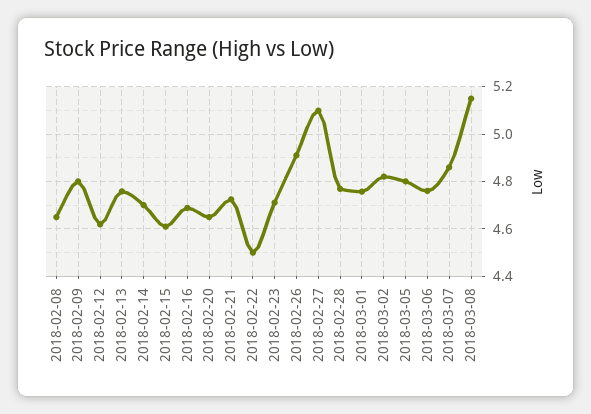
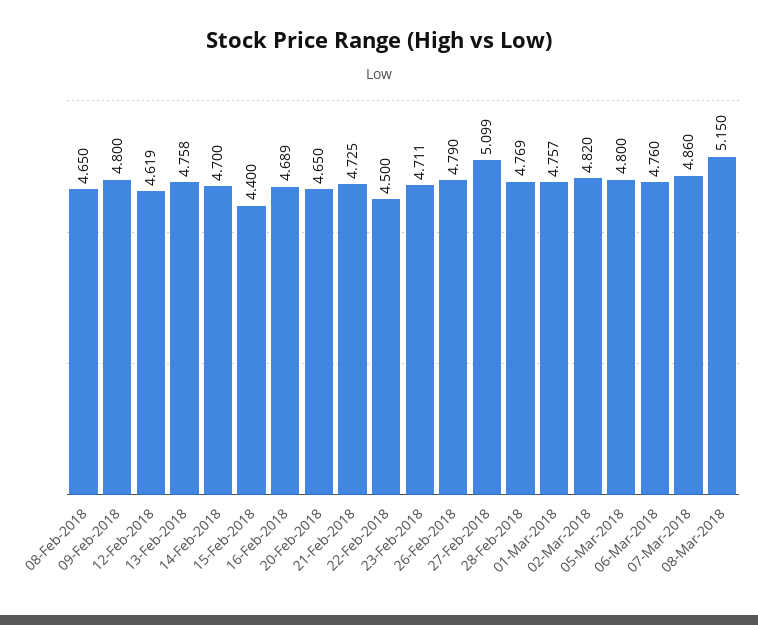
2018-02-15: 4.6 -> 4.4
2018-02-26: 4.9 -> 4.79

